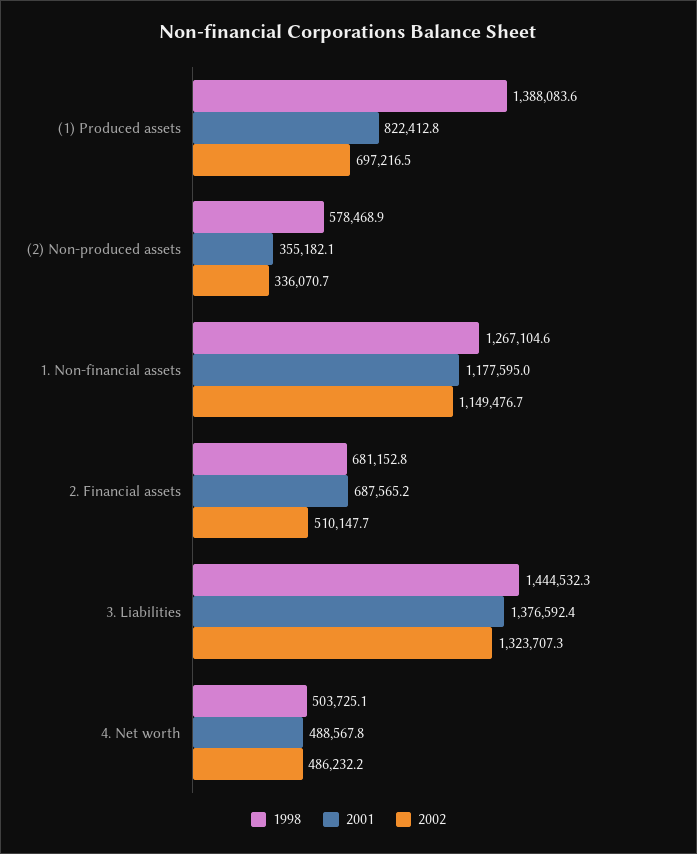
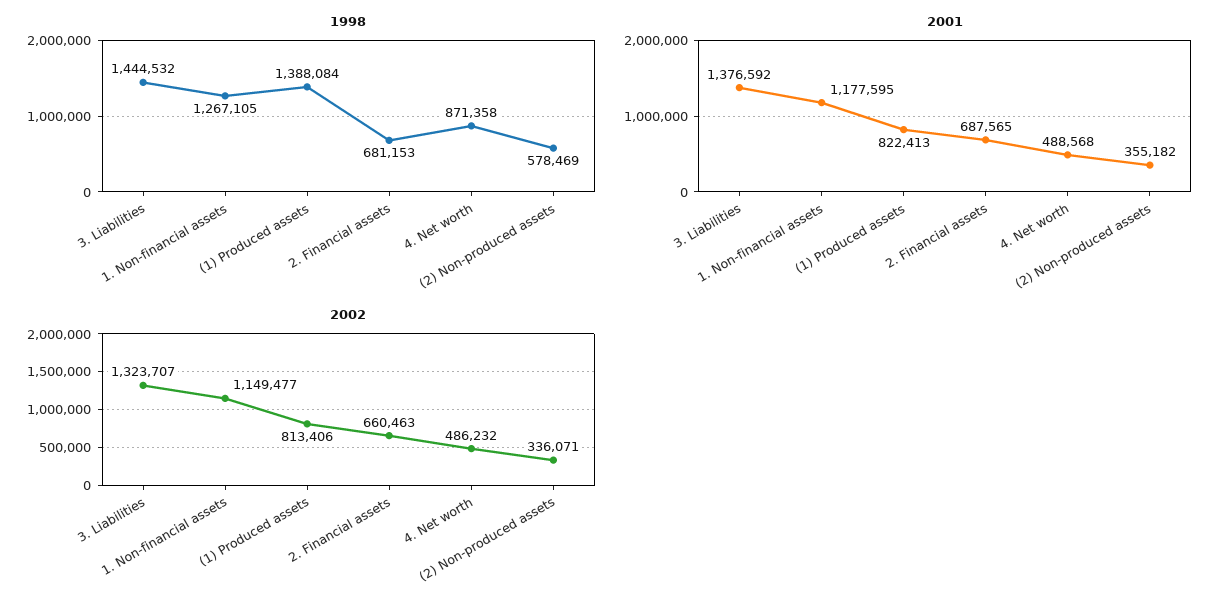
2002, (1) Produced assets: 697216.5 -> 813406
2002, 2. Financial assets: 510147.7 -> 660463
1998, 4. Net worth: 503725.1 -> 871358

